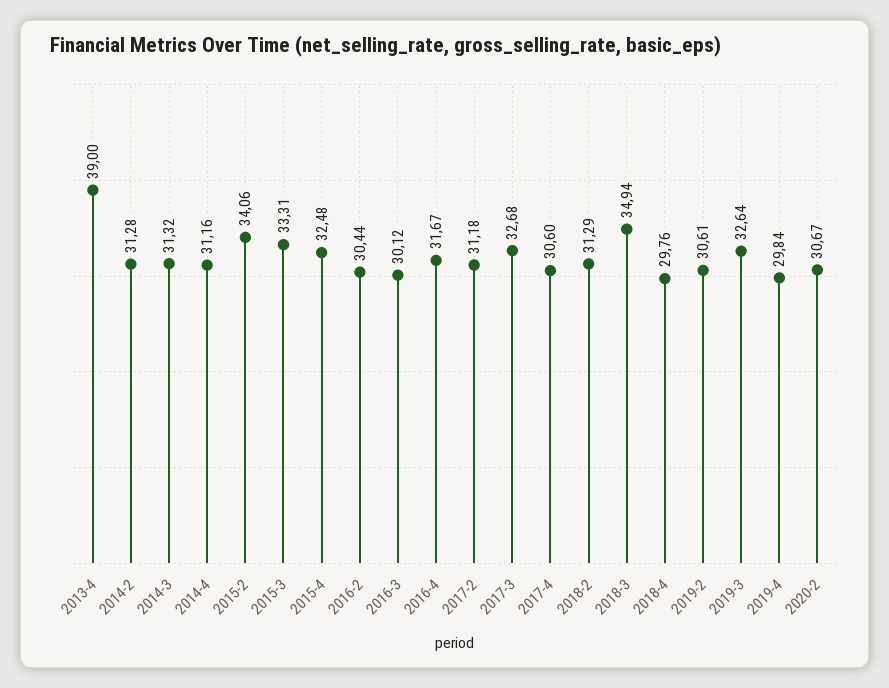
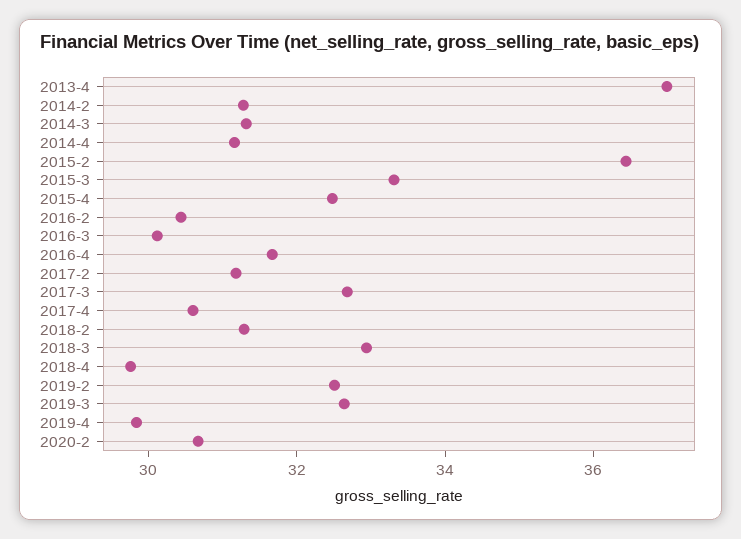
2013-4: 39 -> 37
2015-2: 34.06 -> 36.5
2018-3: 34.94 -> 33
2019-2: 30.61 -> 32.5

